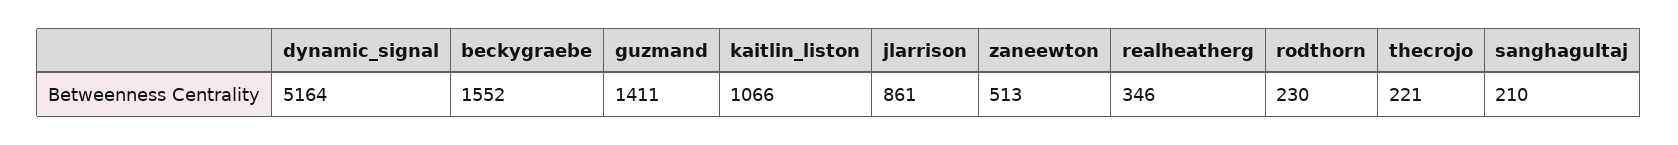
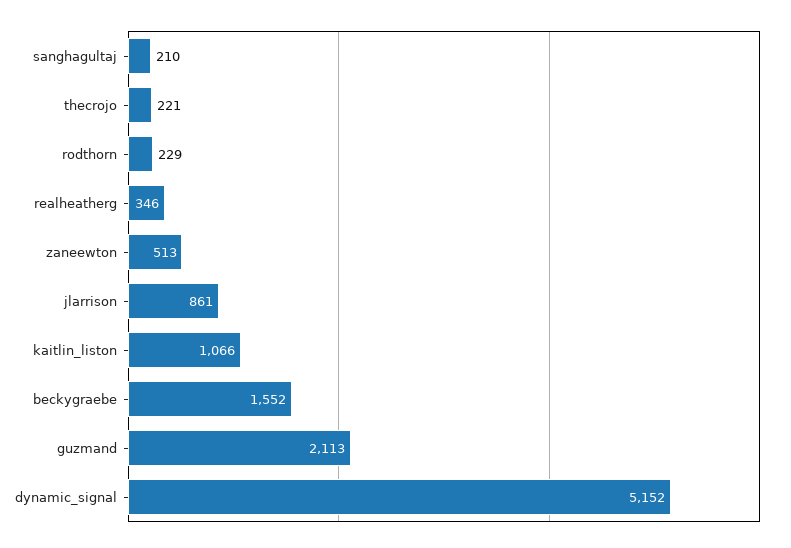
dynamic_signal: 5164 -> 5152
guzmand: 1411 -> 2113
rodthorn: 230 -> 229

